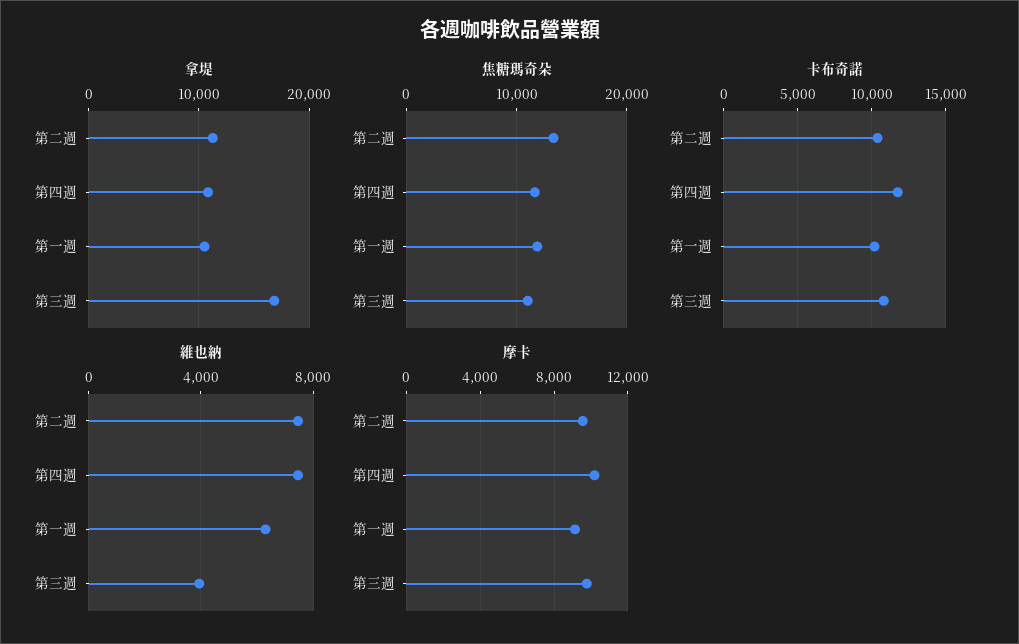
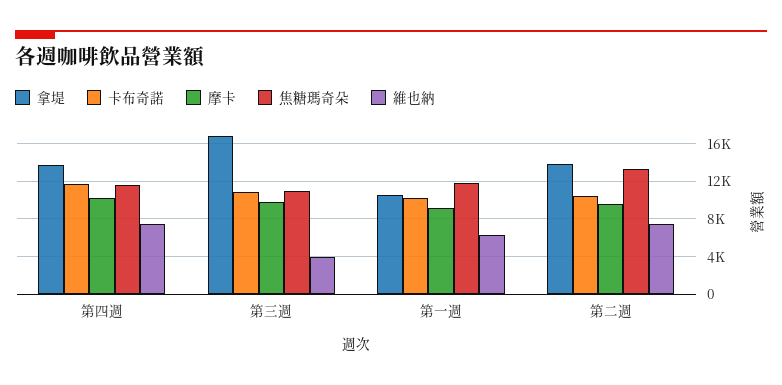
拿堤, 第二週: 11000 -> 14000
拿堤, 第四週: 11000 -> 14000

